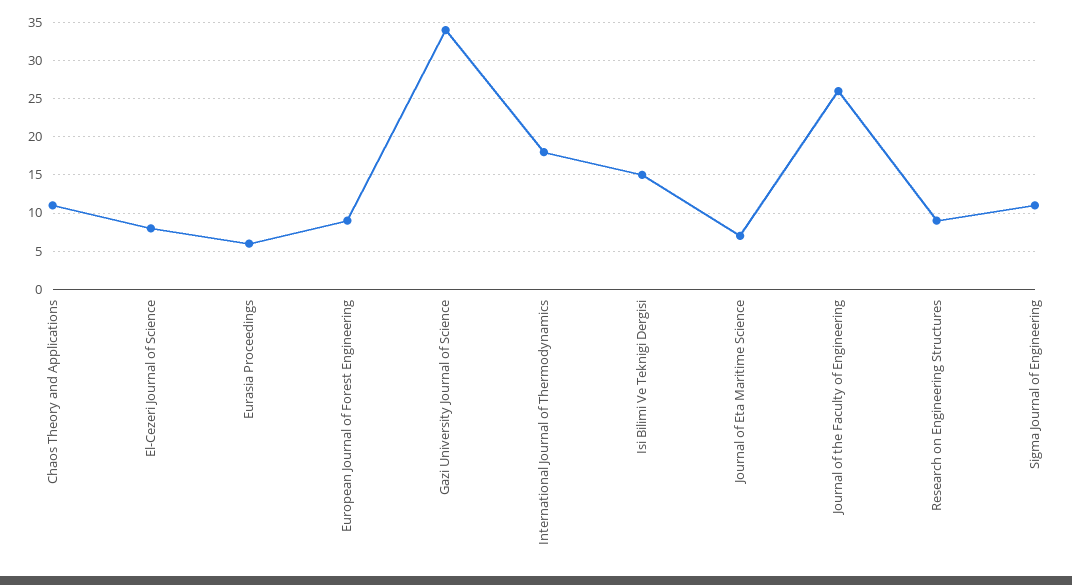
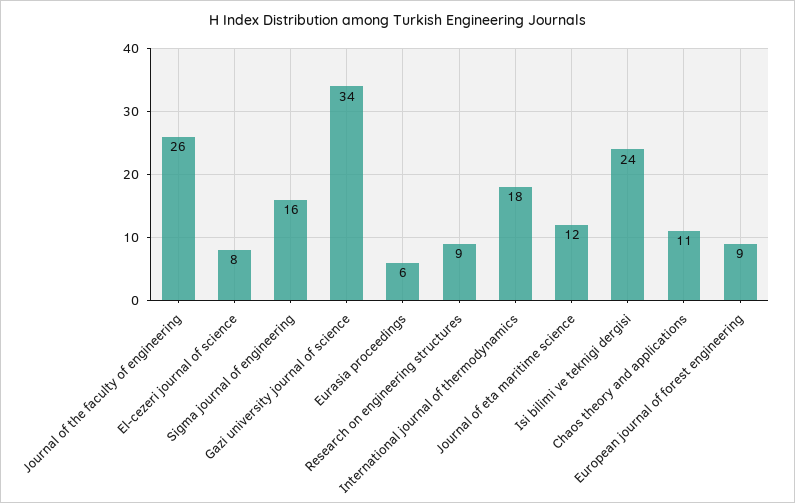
Isi Bilimi Ve Teknigi Dergisi: 15 -> 24
Journal of Eta Maritime Science: 7 -> 12
Sigma Journal of Engineering: 11 -> 16

